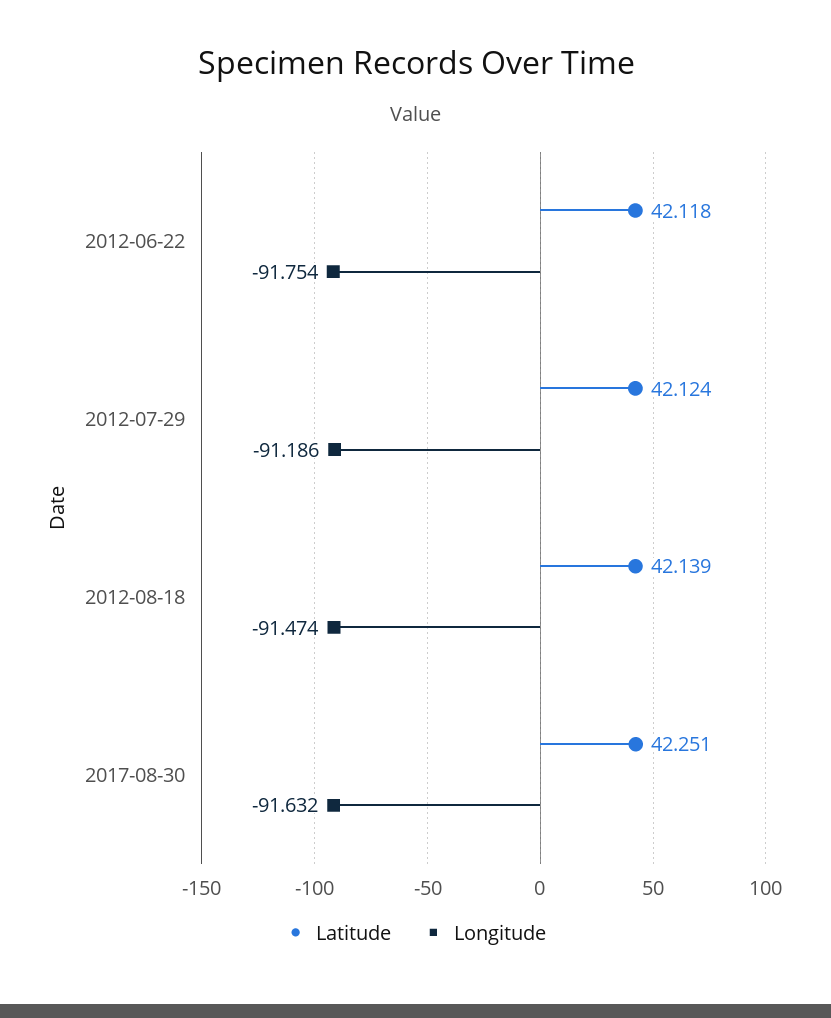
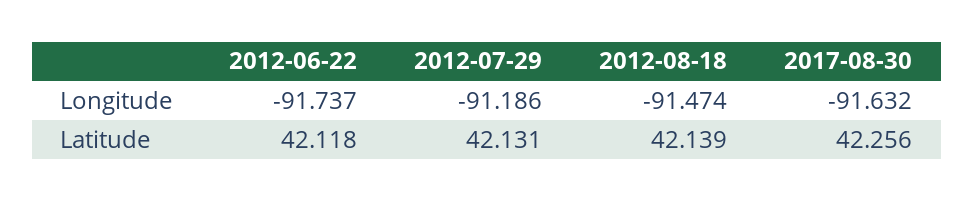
Longitude, 2012-06-22: -91.754 -> -91.737
Latitude, 2012-07-29: 42.124 -> 42.131
Latitude, 2017-08-30: 42.251 -> 42.256

